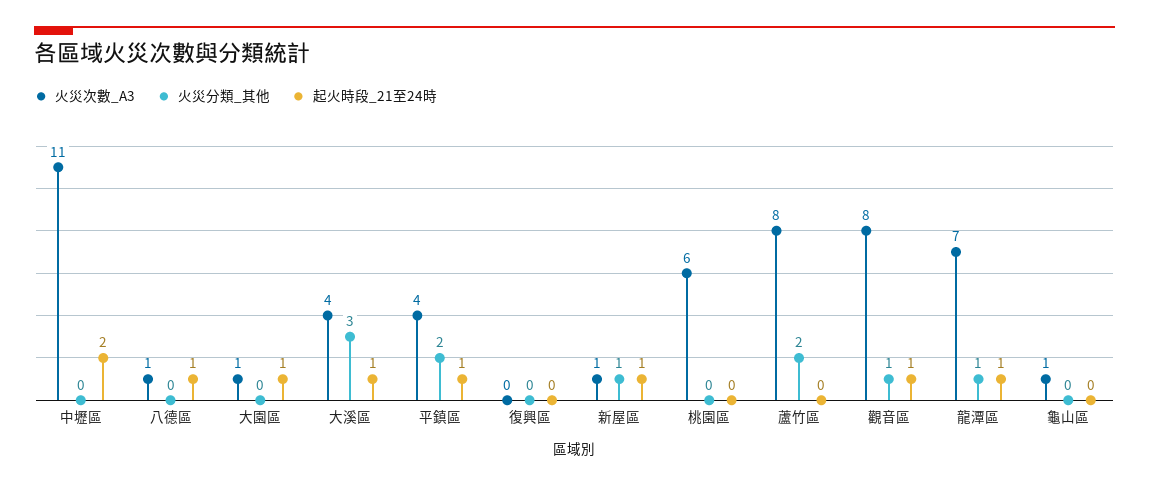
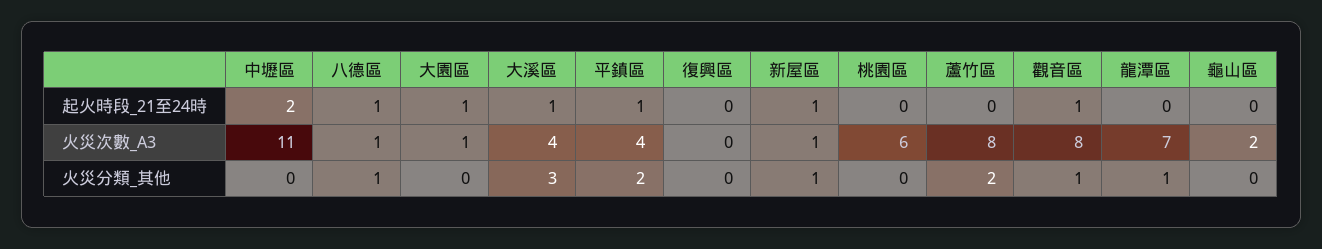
火災分類_其他, 八德區: 0 -> 1
起火時段_21至24時, 龍潭區: 1 -> 0
火災次數_A3, 龜山區: 1 -> 2

